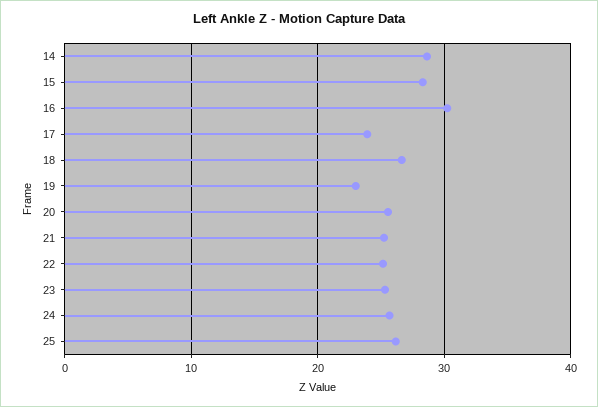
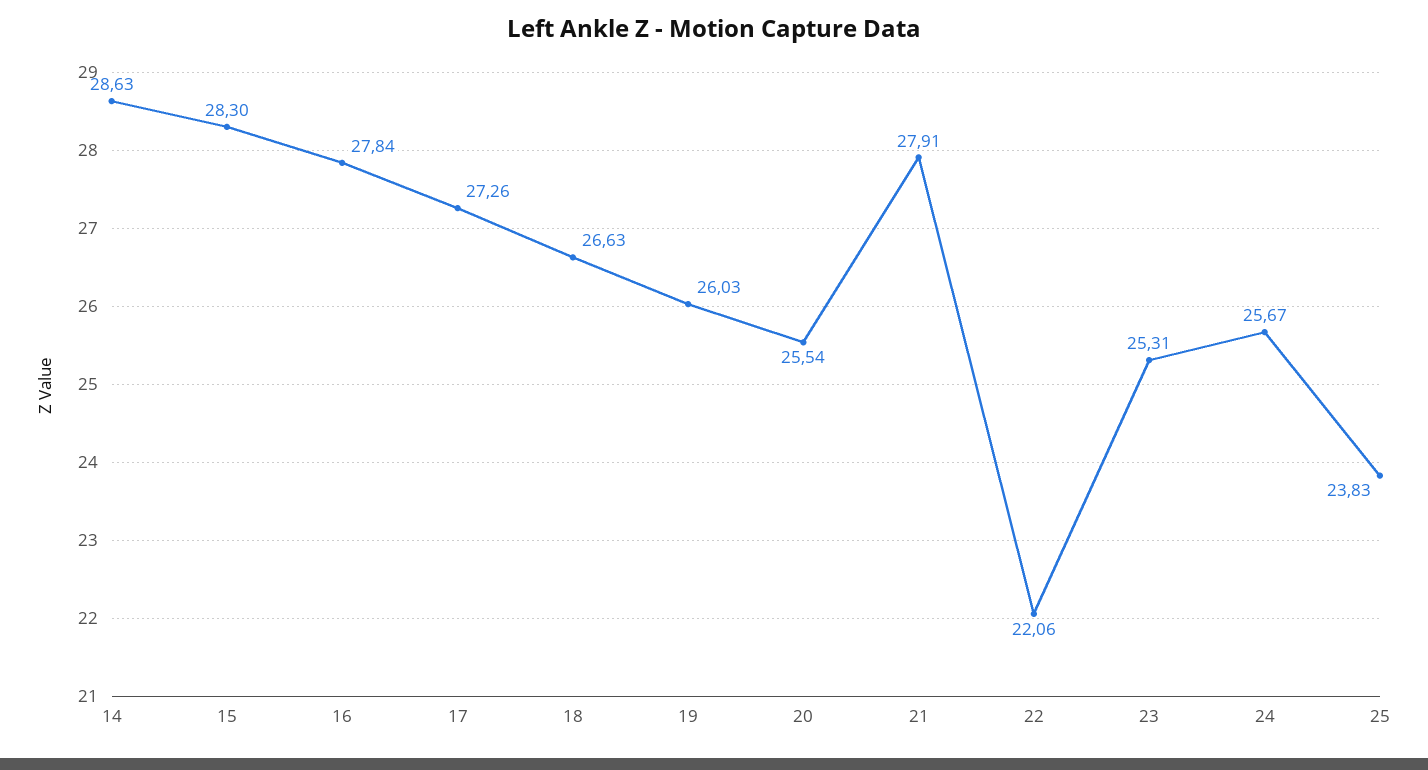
16: 30 -> 27.84
17: 24 -> 27.26
19: 23 -> 26.03
21: 25 -> 27.91
22: 25 -> 22.06
25: 26 -> 23.83

